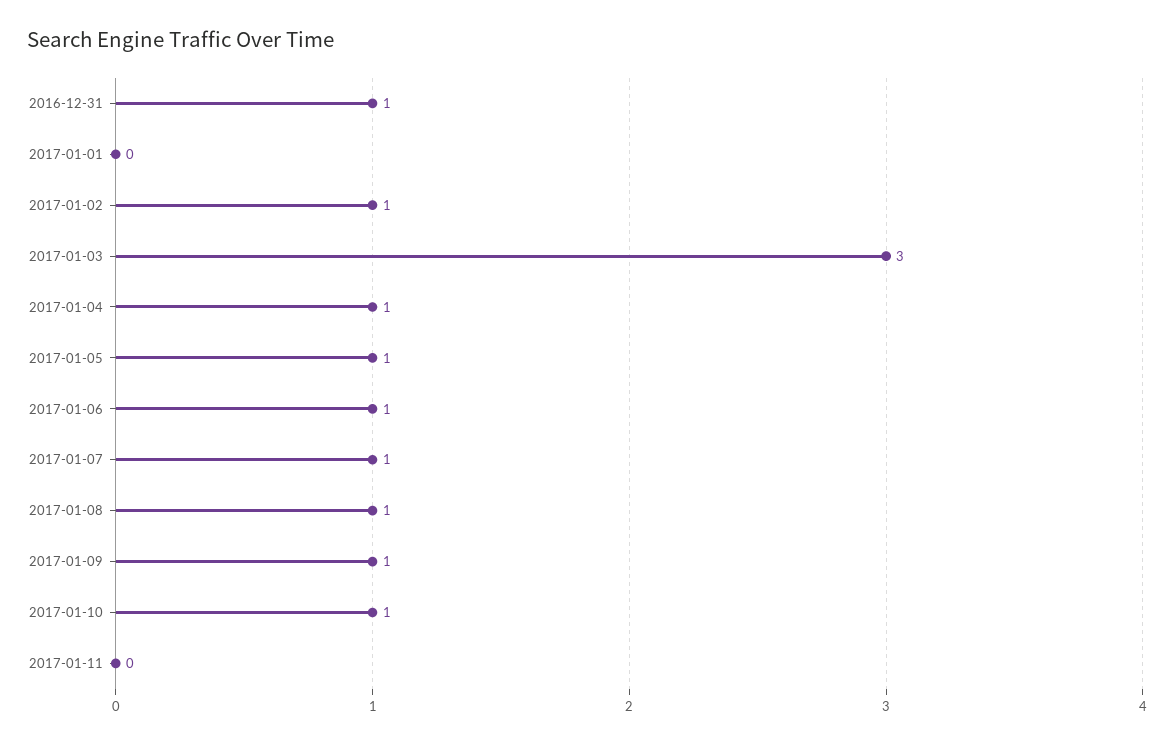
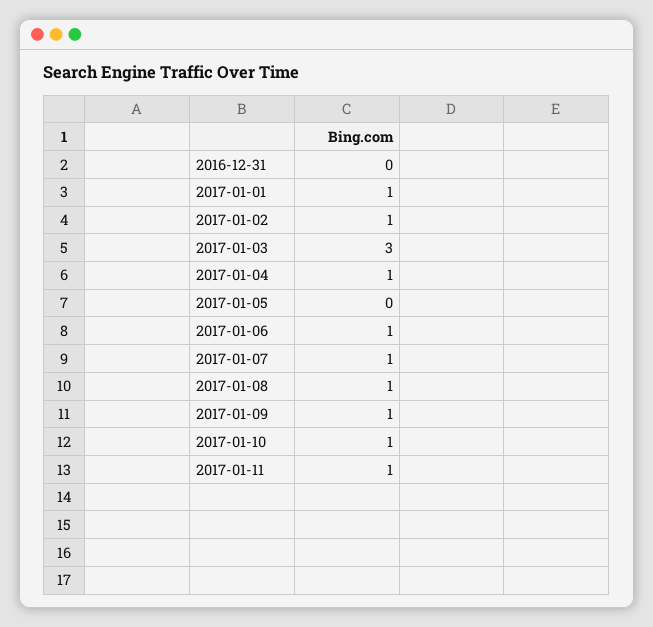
2016-12-31: 1 -> 0
2017-01-01: 0 -> 1
2017-01-05: 1 -> 0
2017-01-11: 0 -> 1

